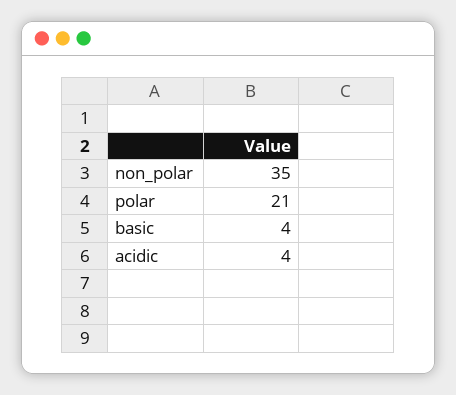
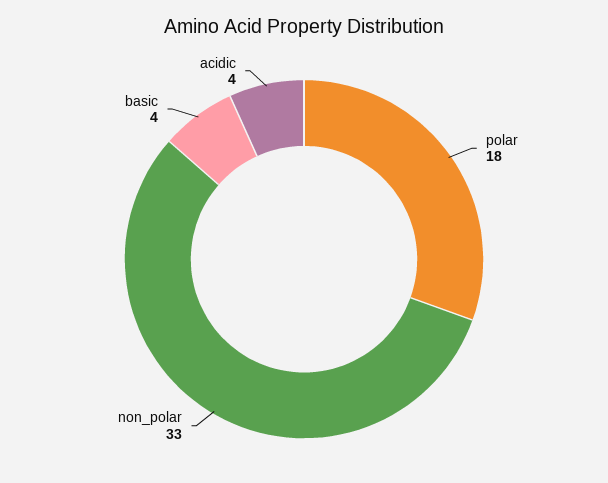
non_polar: 35 -> 33
polar: 21 -> 18

